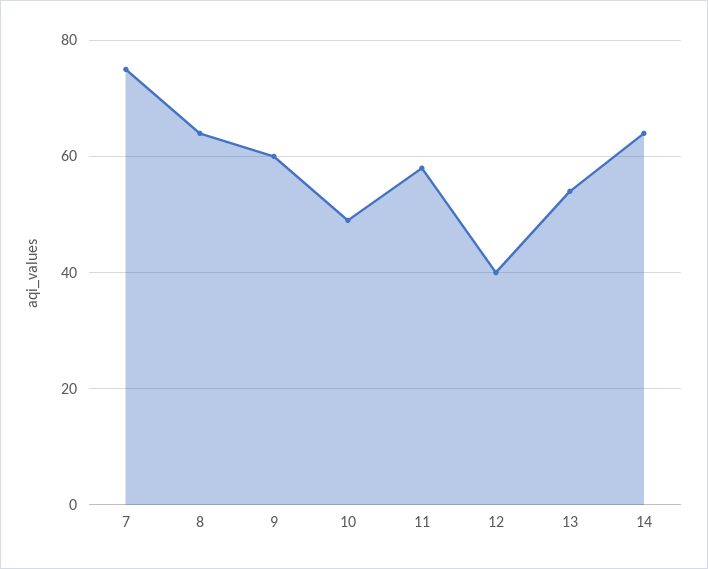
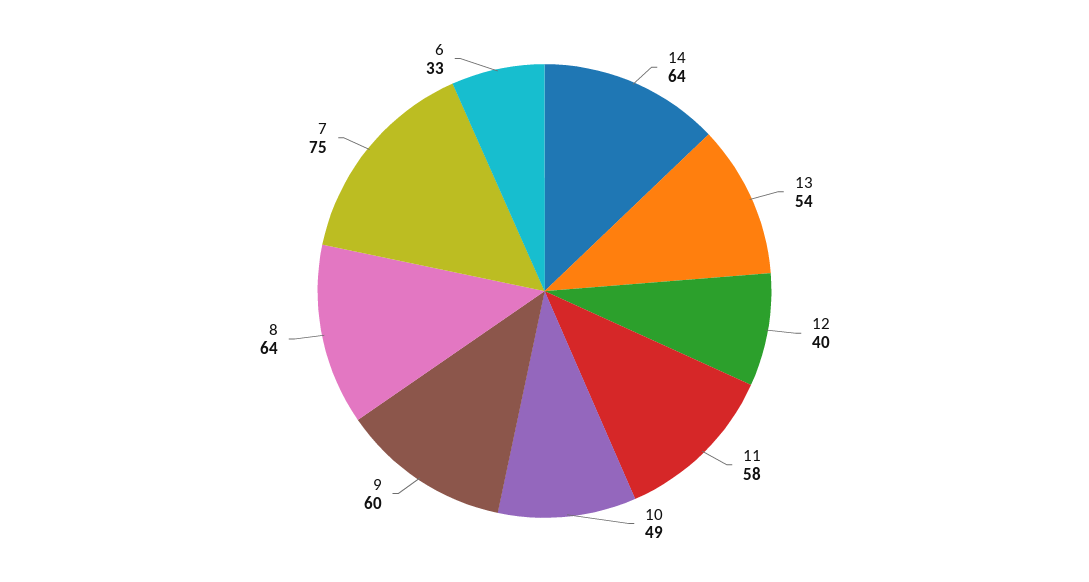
6: none -> 33

